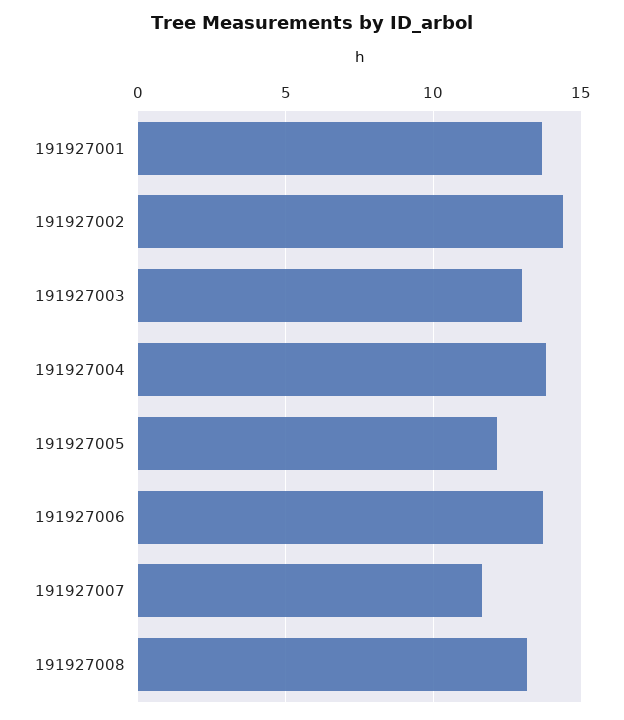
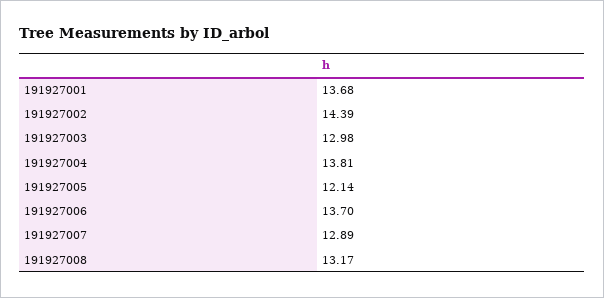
191927007: 11.5 -> 12.89

